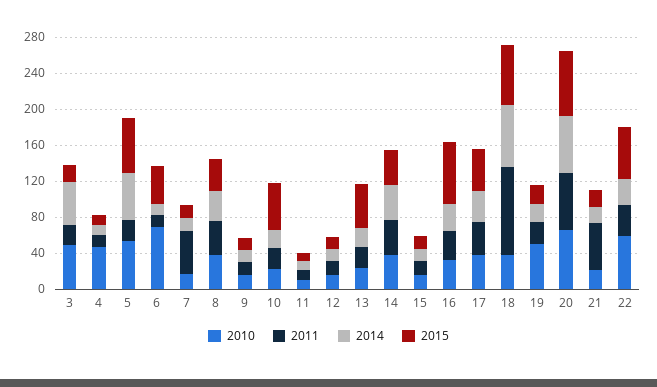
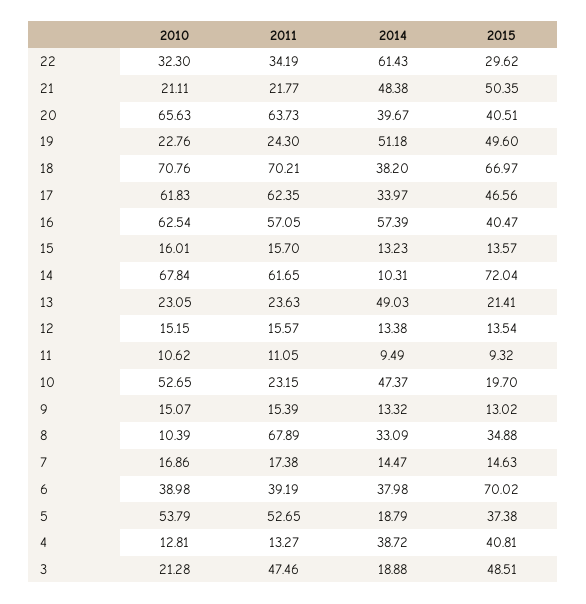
2010, 3: 50 -> 21.28
2011, 3: 20 -> 47.46
2014, 3: 50 -> 18.88
2015, 3: 20 -> 48.51
2010, 4: 50 -> 12.81
2014, 4: 10 -> 38.72
2015, 4: 10 -> 40.81
2011, 5: 20 -> 52.65
2014, 5: 50 -> 18.79
2015, 5: 60 -> 37.38
2010, 6: 70 -> 38.98
2011, 6: 10 -> 39.19
2014, 6: 10 -> 37.98
2015, 6: 40 -> 70.02
2011, 7: 50 -> 17.38
2010, 8: 40 -> 10.39
2011, 8: 40 -> 67.89
2010, 10: 20 -> 52.65
2014, 10: 20 -> 47.37
2015, 10: 50 -> 19.7
2014, 13: 20 -> 49.03
2015, 13: 50 -> 21.41
2010, 14: 40 -> 67.84
2011, 14: 40 -> 61.65
2014, 14: 40 -> 10.31
2015, 14: 40 -> 72.04
2010, 16: 30 -> 62.54
2011, 16: 30 -> 57.05
2014, 16: 30 -> 57.39
2015, 16: 70 -> 40.47
2010, 17: 40 -> 61.83
2011, 17: 40 -> 62.35
2010, 18: 40 -> 70.76
2011, 18: 100 -> 70.21
2014, 18: 70 -> 38.2
2010, 19: 50 -> 22.76
2014, 19: 20 -> 51.18
2015, 19: 20 -> 49.6
2014, 20: 60 -> 39.67
2015, 20: 70 -> 40.51
2011, 21: 50 -> 21.77
2014, 21: 20 -> 48.38
2015, 21: 20 -> 50.35
2010, 22: 60 -> 32.3
2014, 22: 30 -> 61.43
2015, 22: 60 -> 29.62

